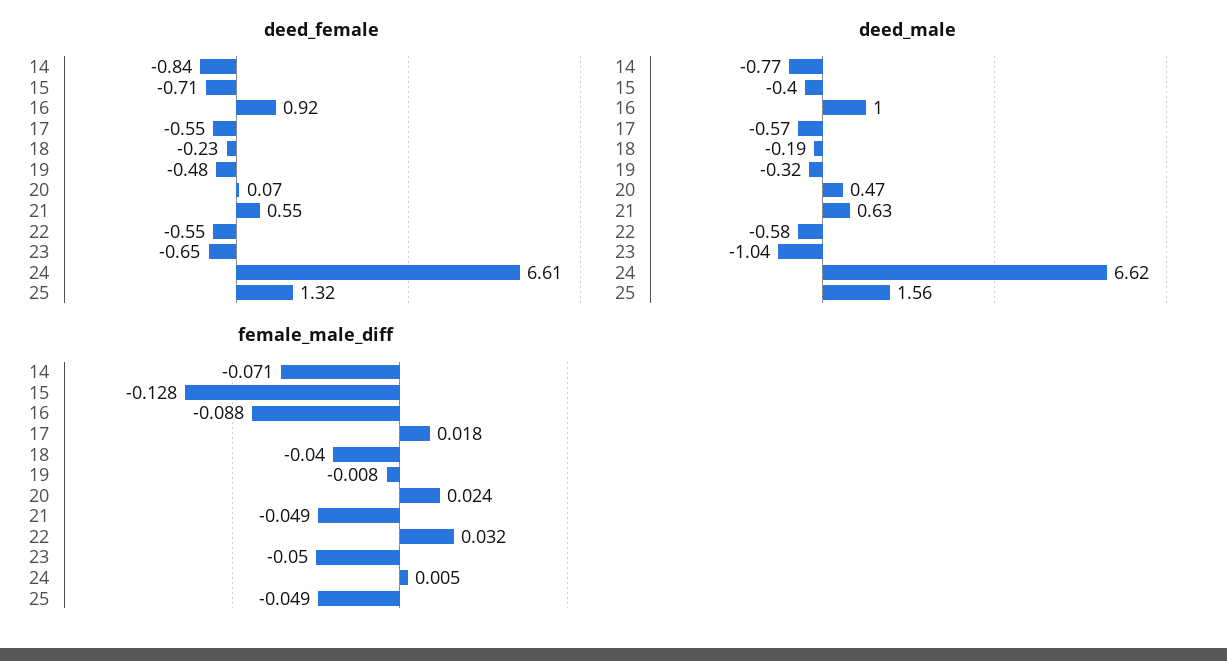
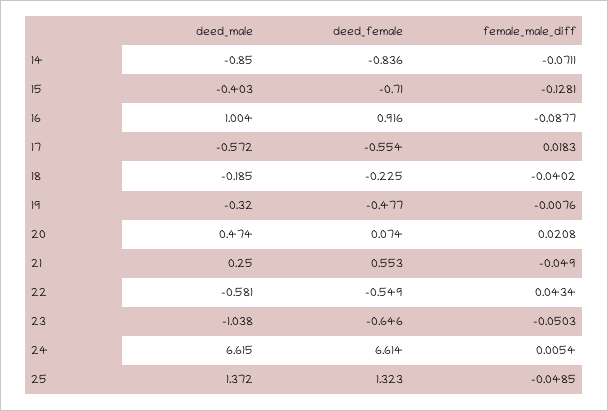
deed_male, 14: -0.77 -> -0.85
deed_male, 21: 0.63 -> 0.25
deed_male, 25: 1.56 -> 1.372
female_male_diff, 20: 0.024 -> 0.0208
female_male_diff, 22: 0.032 -> 0.0434

